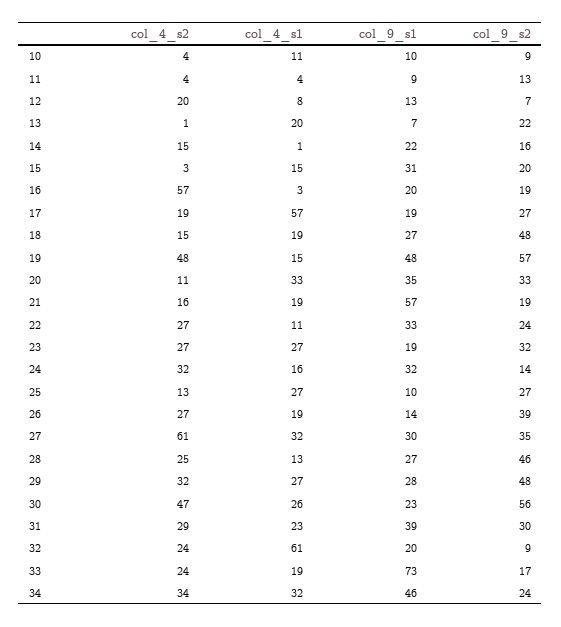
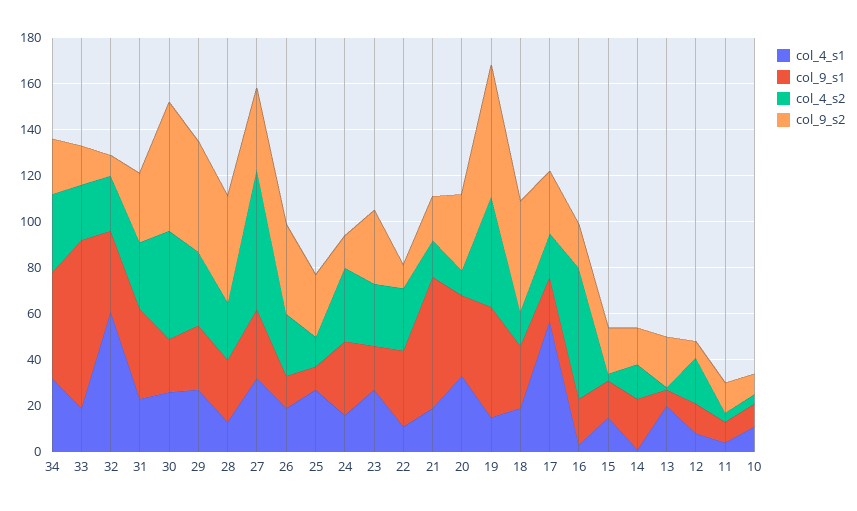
col_9_s1, 15: 31 -> 15
col_9_s2, 22: 24 -> 10
col_9_s1, 32: 20 -> 35

